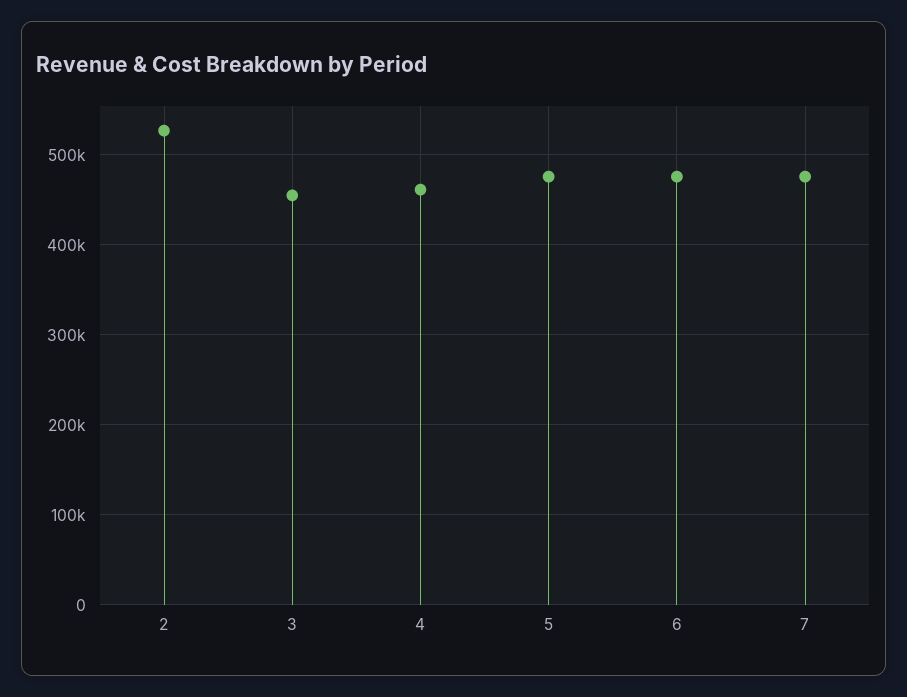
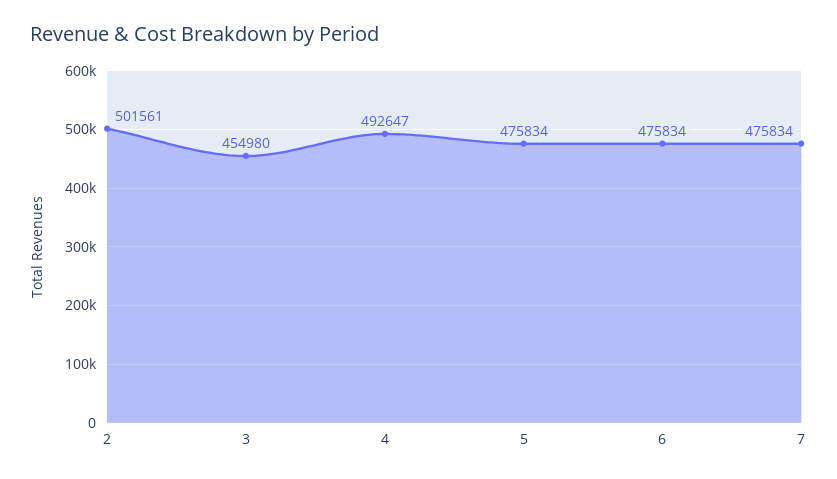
2: 530000 -> 501561
4: 460000 -> 492647

